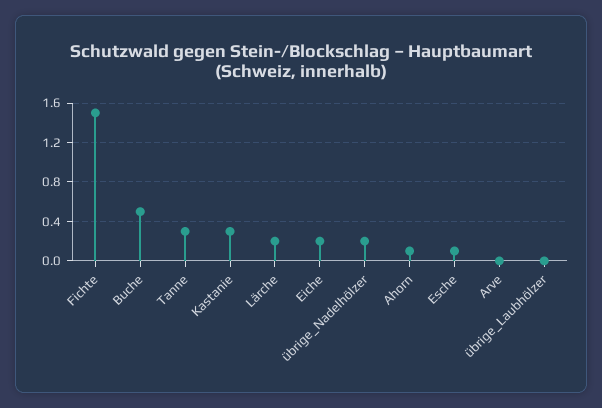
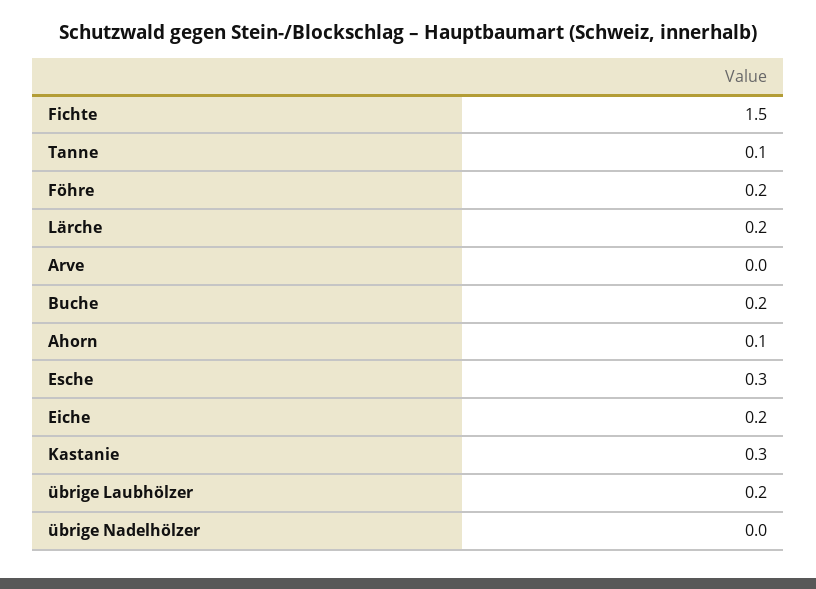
Buche: 0.5 -> 0.2
Tanne: 0.3 -> 0.1
übrige_Nadelhölzer: 0.2 -> 0
Esche: 0.1 -> 0.3
übrige_Laubhölzer: 0 -> 0.2
Föhre: none -> 0.2

